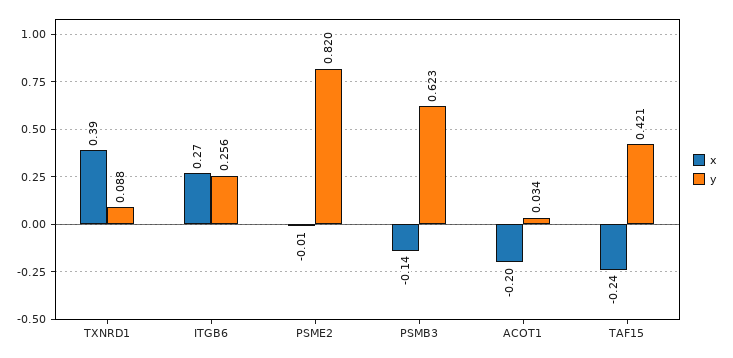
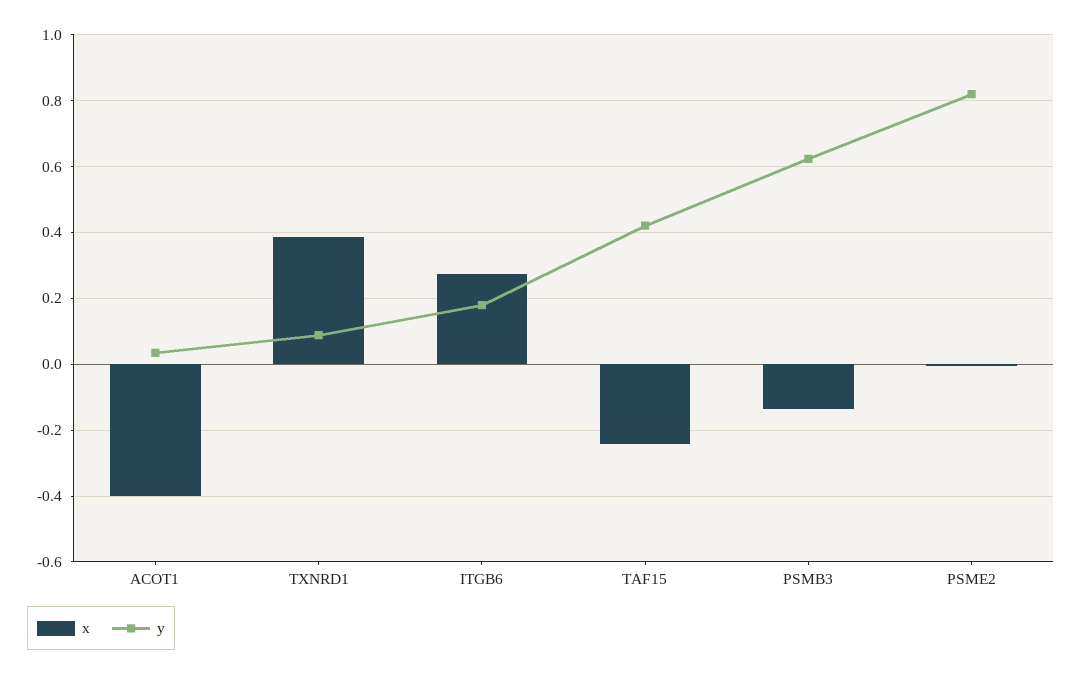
y, ITGB6: 0.256 -> 0.18
x, ACOT1: -0.2 -> -0.4

